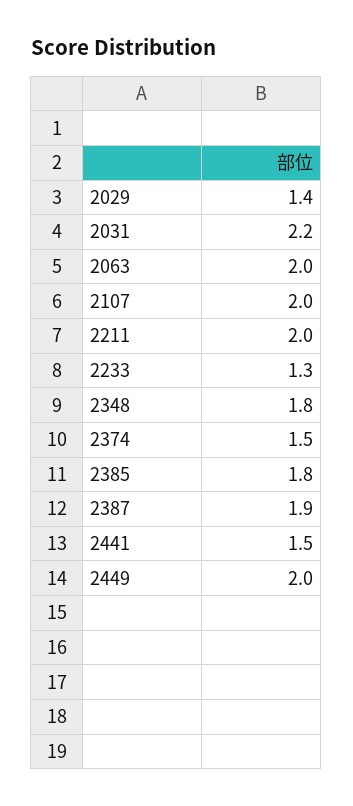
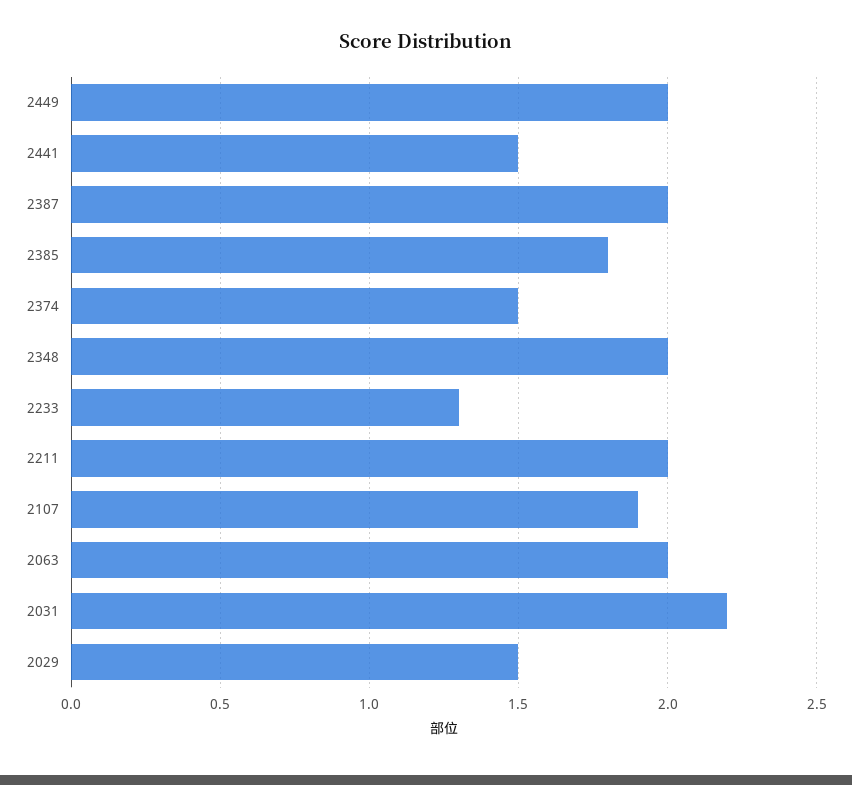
2029: 1.4 -> 1.5
2107: 2 -> 1.9
2348: 1.8 -> 2
2387: 1.9 -> 2

